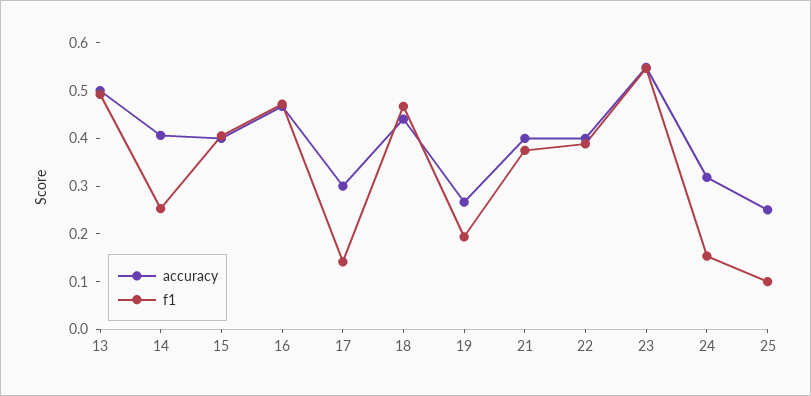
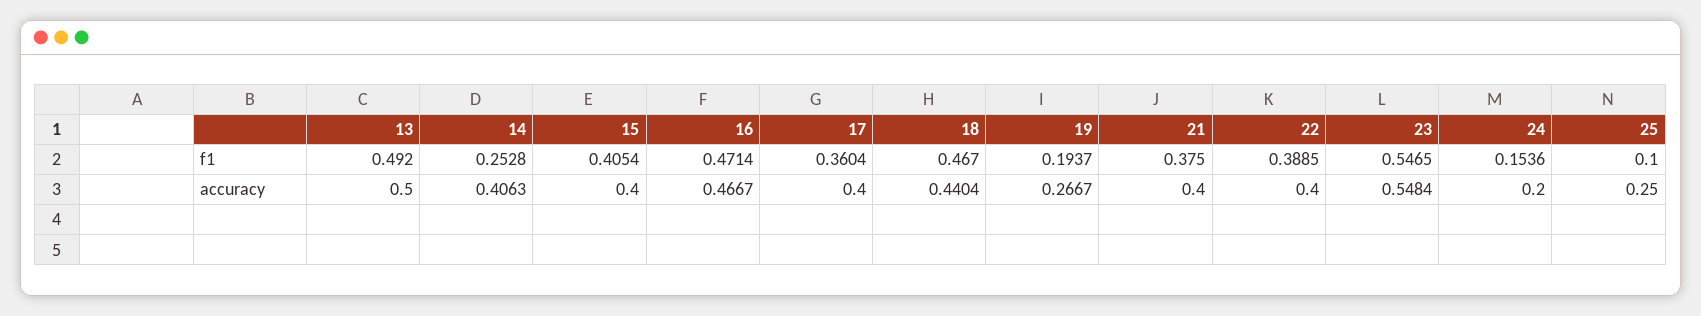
accuracy, 17: 0.3 -> 0.4
f1, 17: 0.14 -> 0.3604
accuracy, 24: 0.32 -> 0.2

